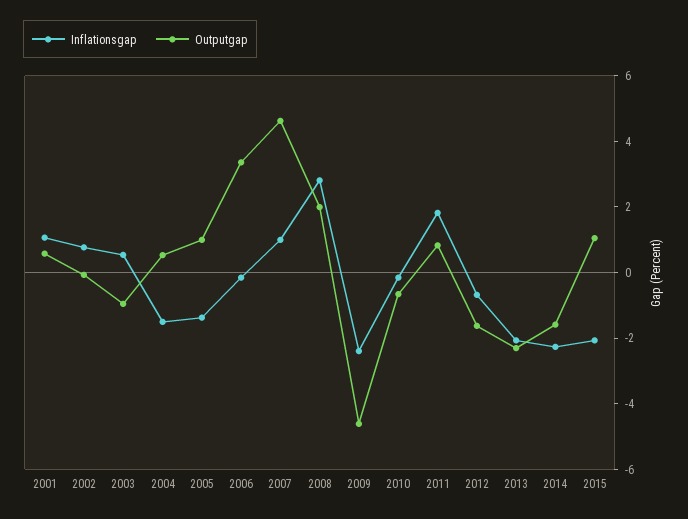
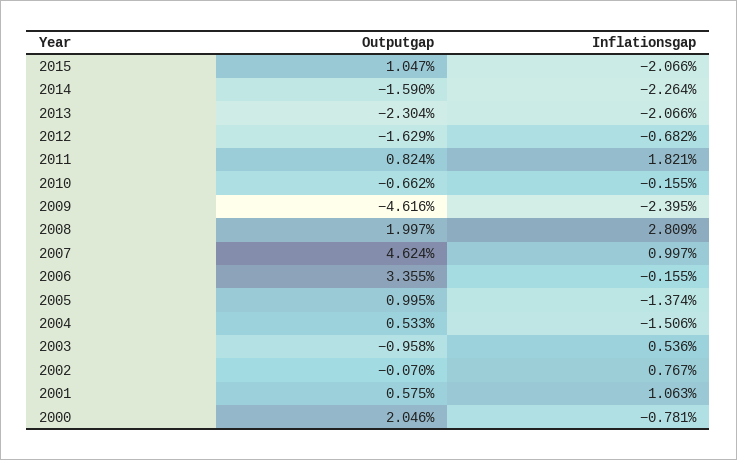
Outputgap, 2000: none -> 2.046
Inflationsgap, 2000: none -> -0.781

